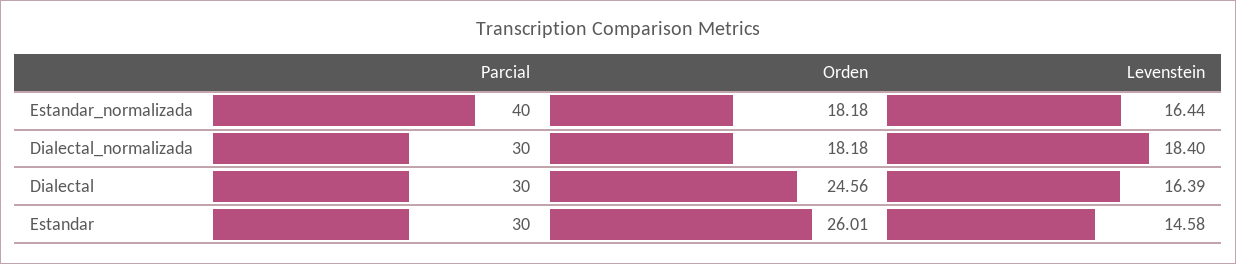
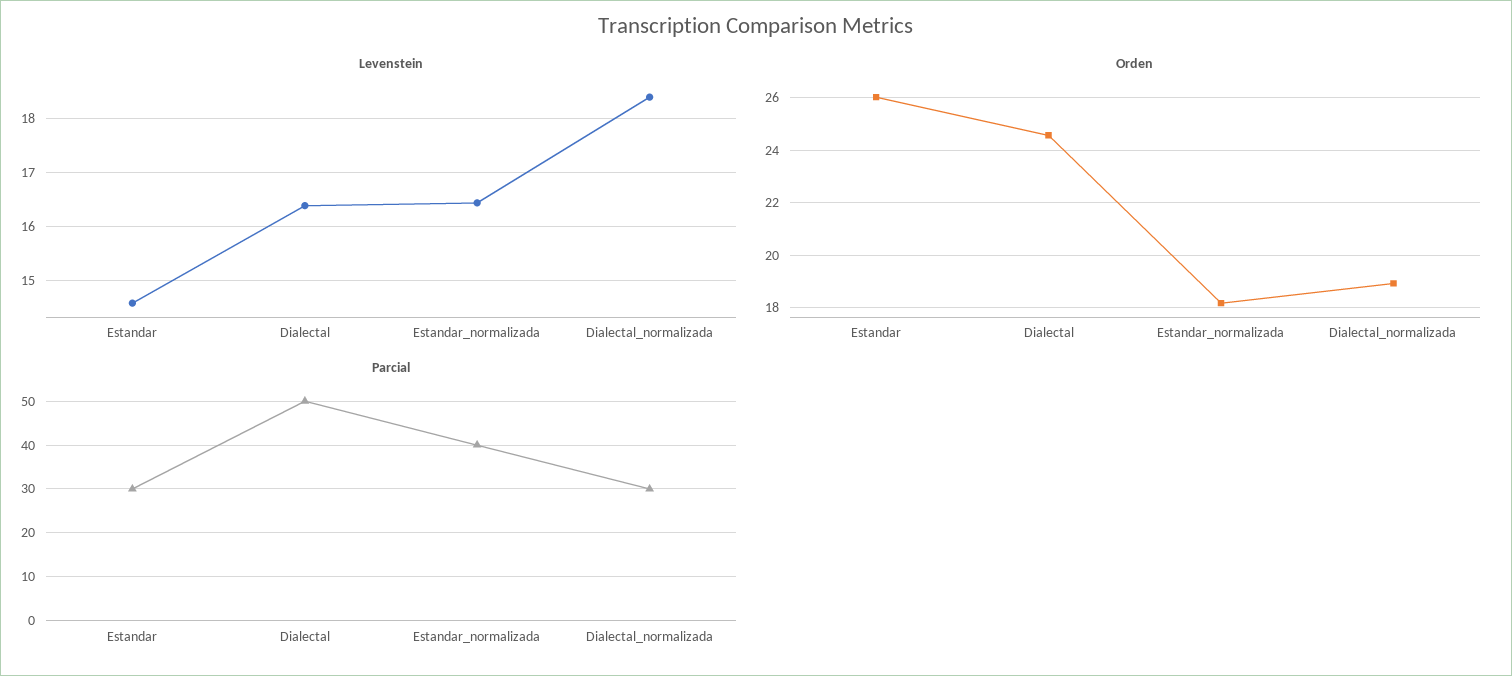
Orden, Dialectal_normalizada: 18.18 -> 19
Parcial, Dialectal: 30 -> 50

